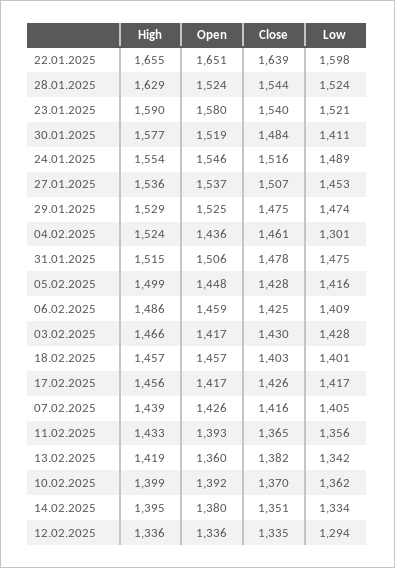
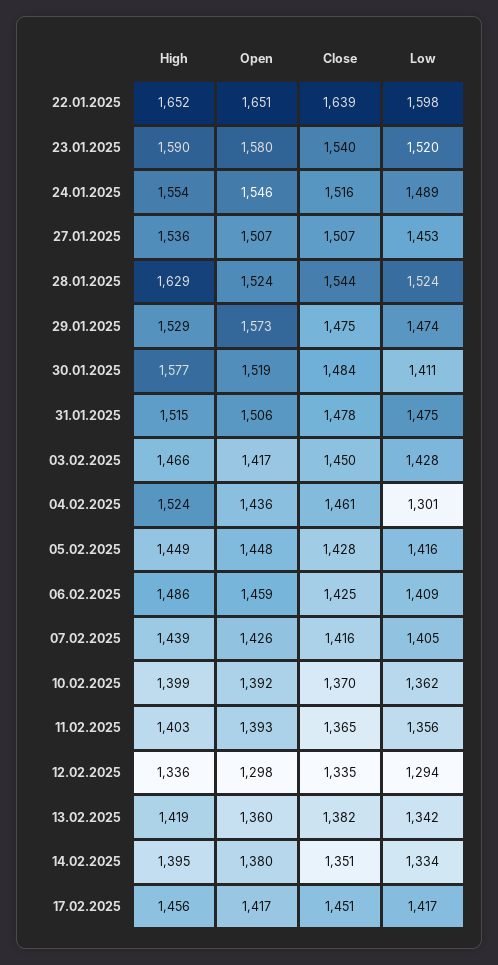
High, 22.01.2025: 1655 -> 1652
Low, 23.01.2025: 1521 -> 1520
Open, 27.01.2025: 1537 -> 1507
Open, 29.01.2025: 1525 -> 1573
High, 05.02.2025: 1499 -> 1449
Close, 03.02.2025: 1430 -> 1450
High, 18.02.2025: 1457 -> none
Open, 18.02.2025: 1457 -> none
Close, 18.02.2025: 1403 -> none
Low, 18.02.2025: 1401 -> none
Close, 17.02.2025: 1426 -> 1451
High, 11.02.2025: 1433 -> 1403
Open, 12.02.2025: 1336 -> 1298

